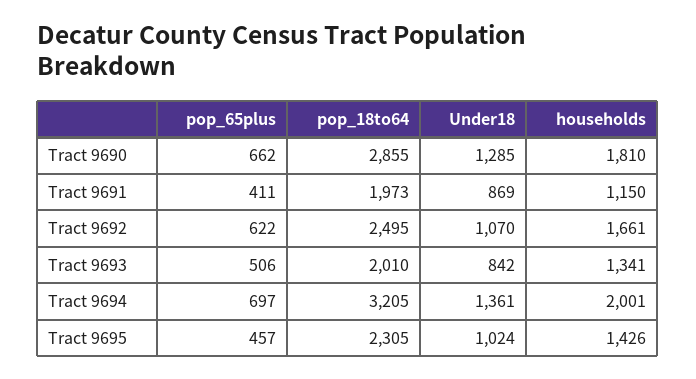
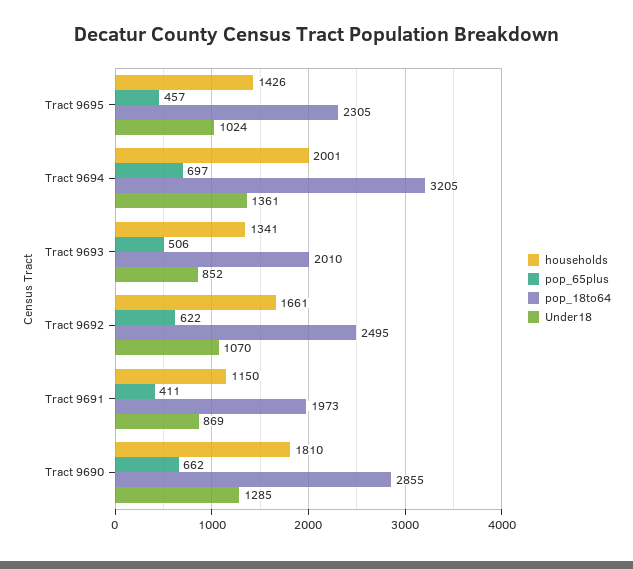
Under18, Tract 9693: 842 -> 852

